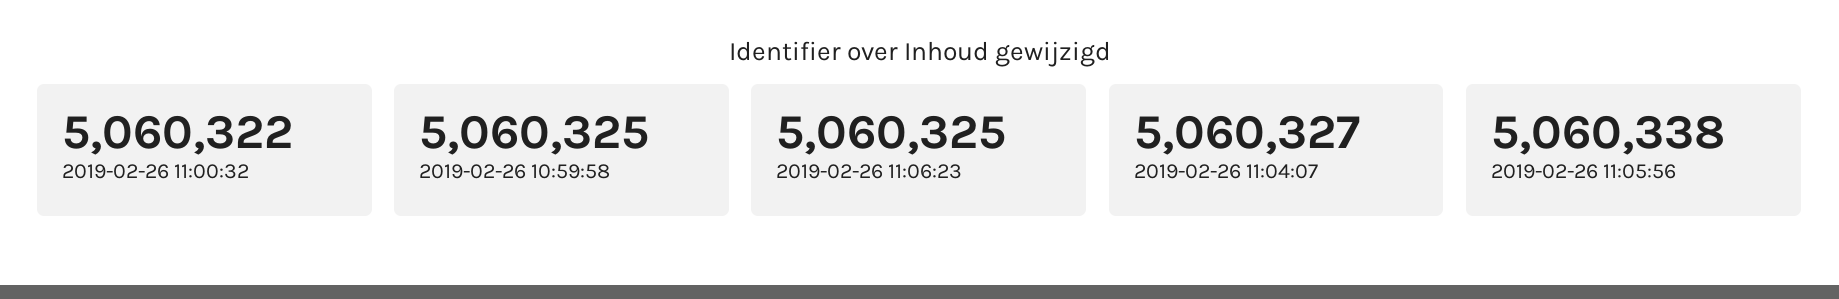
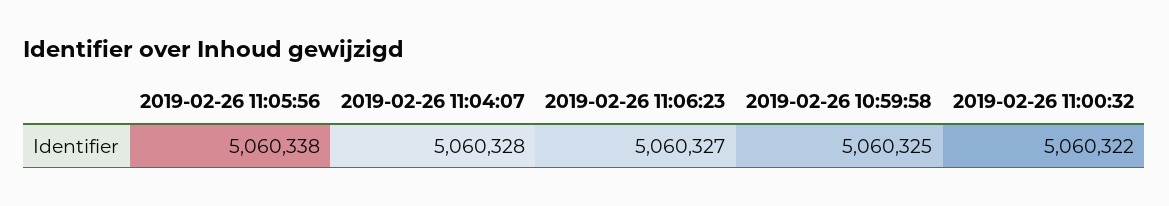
2019-02-26 11:06:23: 5060325 -> 5060327
2019-02-26 11:04:07: 5060327 -> 5060328

